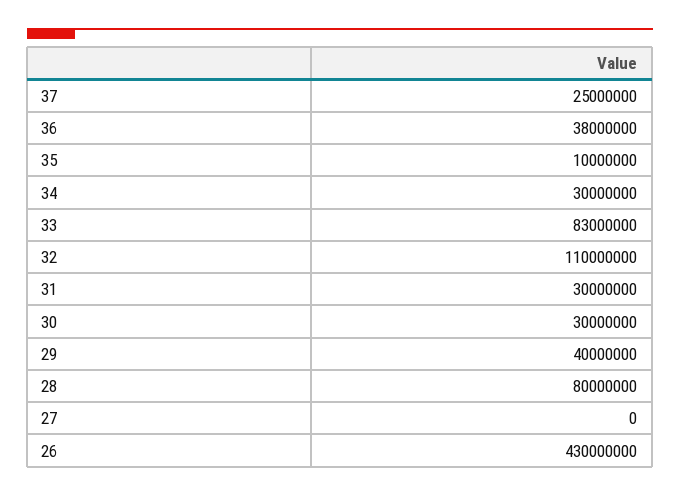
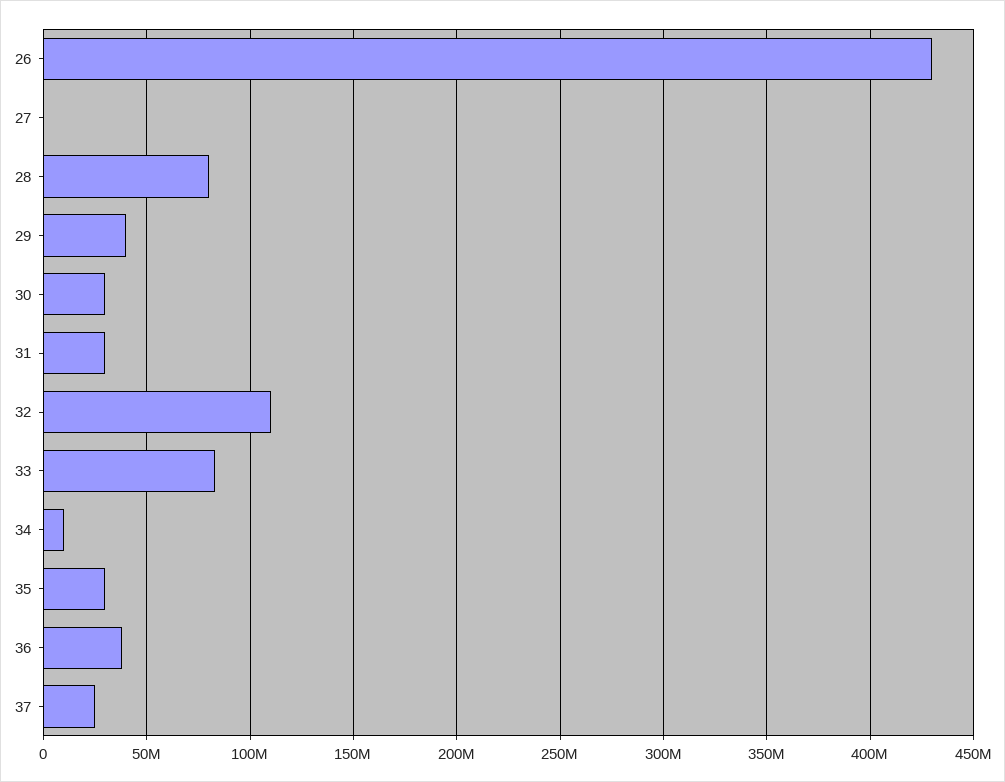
35: 10000000 -> 30000000
34: 30000000 -> 10000000

